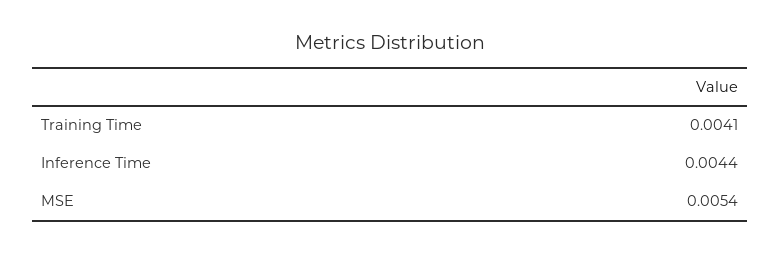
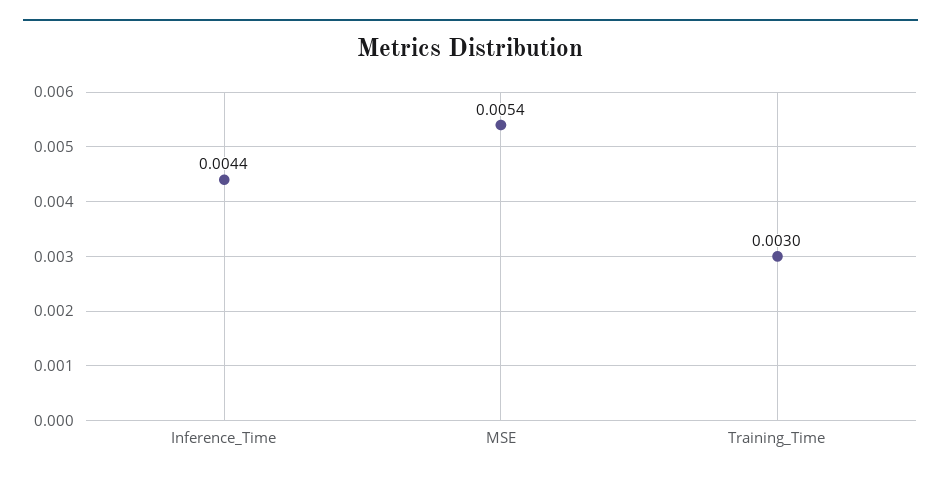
Training Time: 0.0041 -> 0.003

